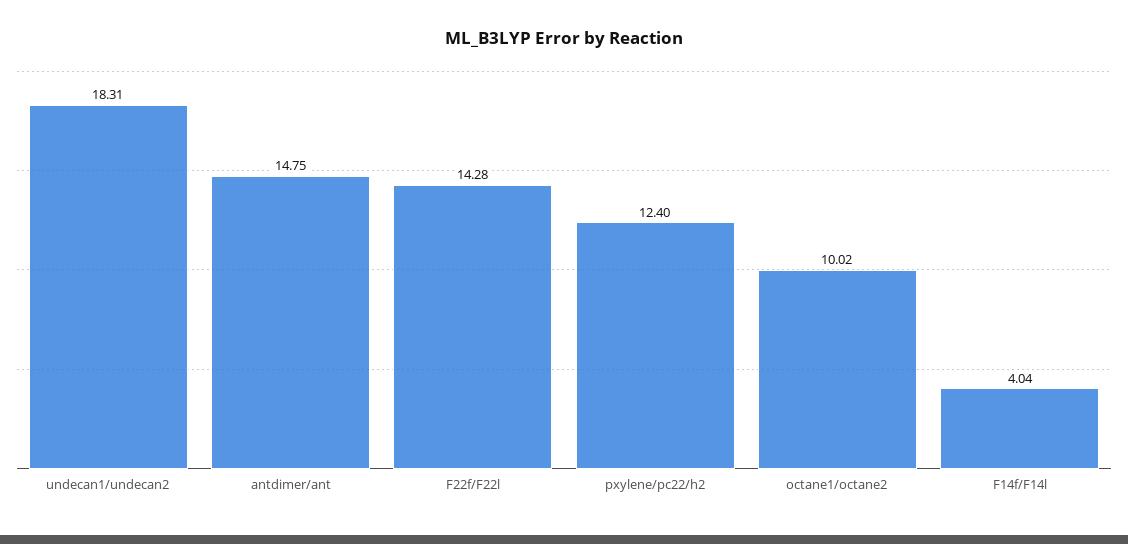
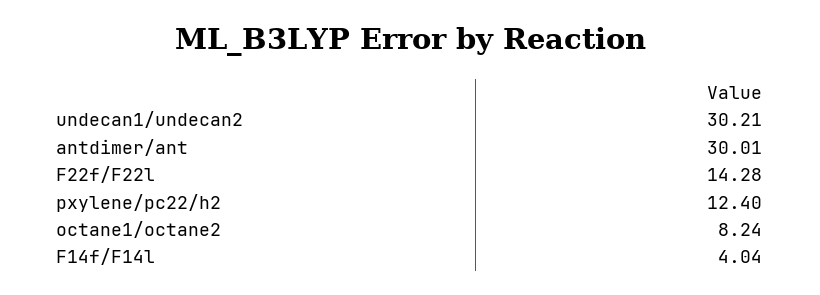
undecan1/undecan2: 18.31 -> 30.21
antdimer/ant: 14.75 -> 30.01
octane1/octane2: 10.02 -> 8.24

